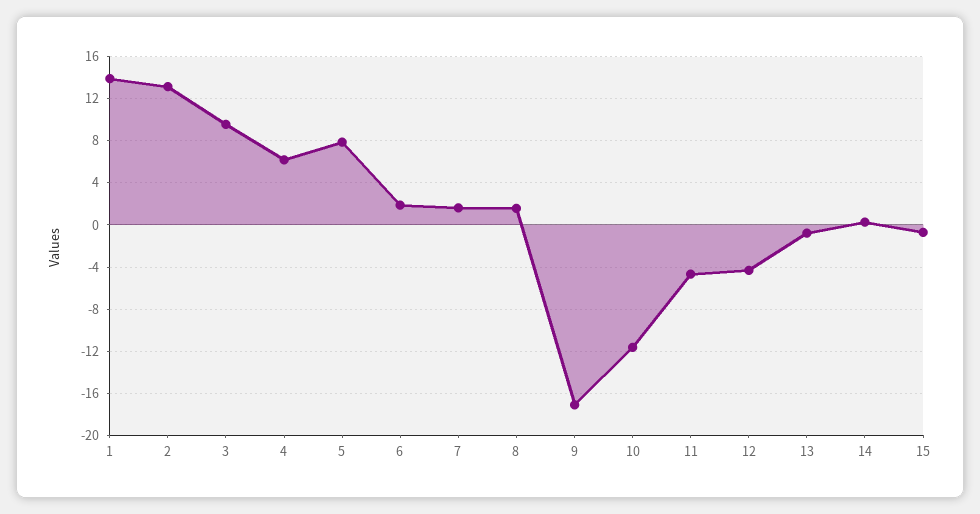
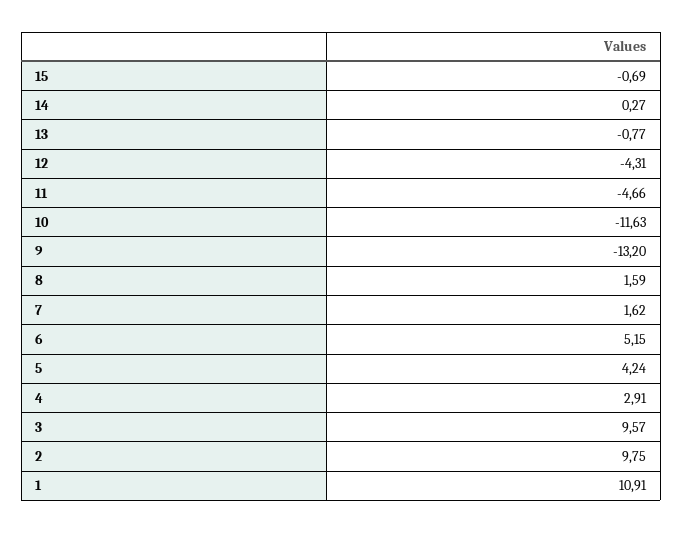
1: 14 -> 10.91
2: 13 -> 9.75
4: 6 -> 2.91
5: 8 -> 4.24
6: 2 -> 5.15
9: -17 -> -13.2

